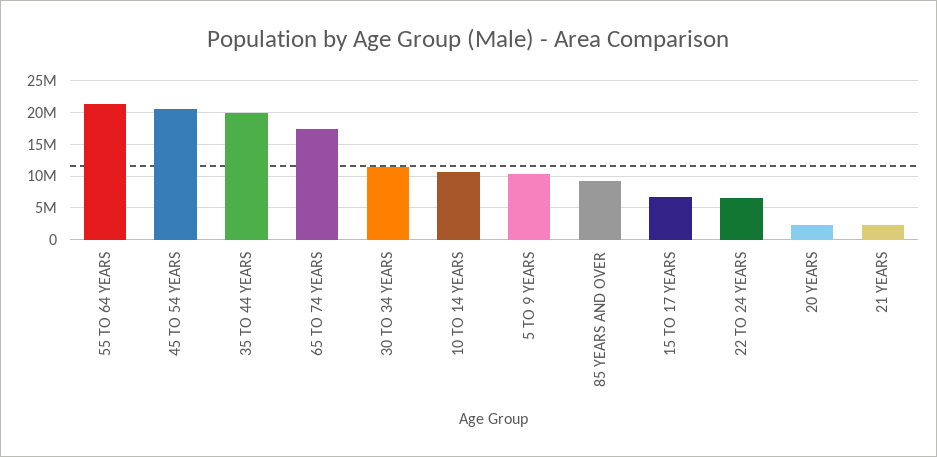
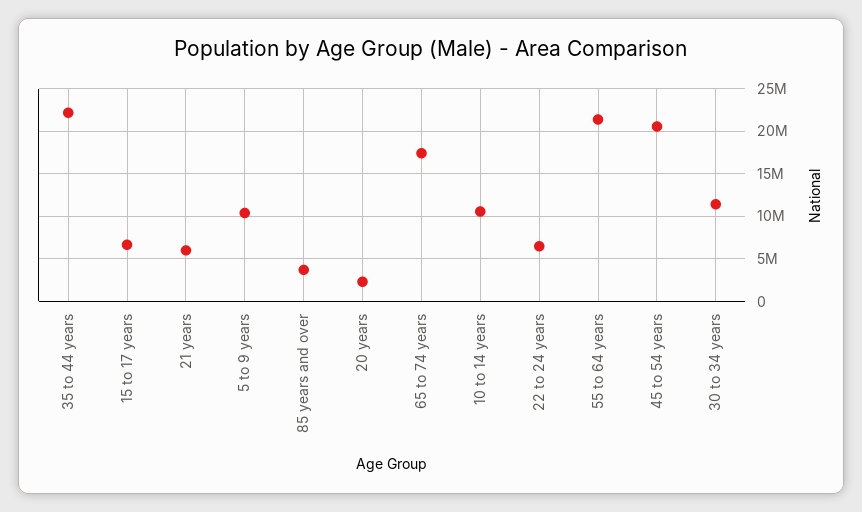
35 TO 44 YEARS: 20000000 -> 22000000
85 YEARS AND OVER: 9000000 -> 4000000
21 YEARS: 2000000 -> 6000000

